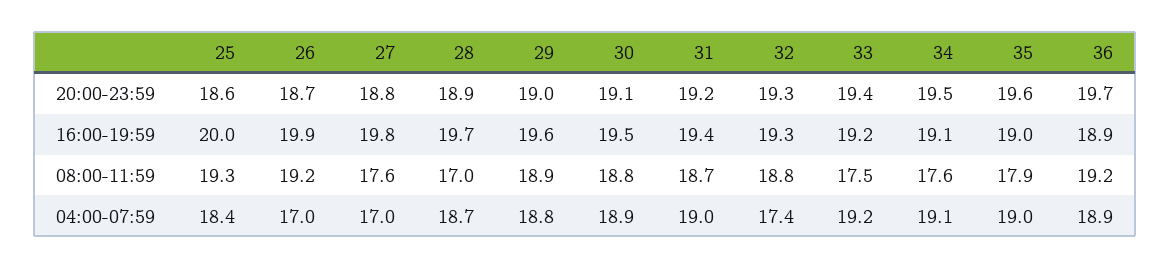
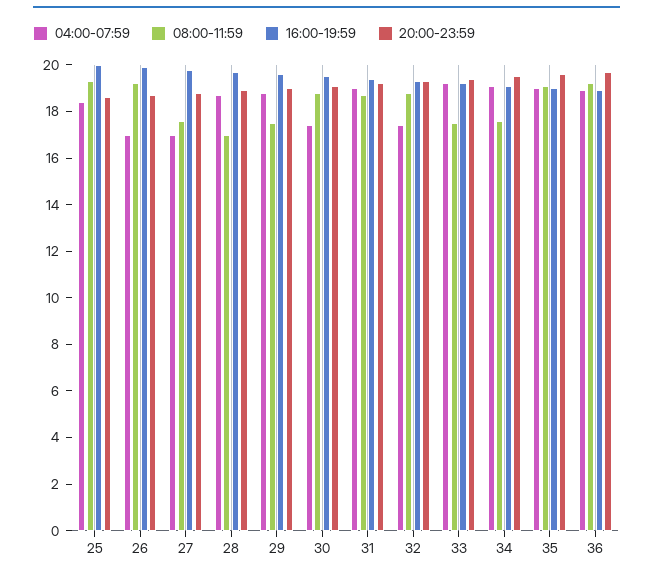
08:00-11:59, 29: 18.9 -> 17.5
08:00-11:59, 35: 17.9 -> 19
04:00-07:59, 30: 18.9 -> 17.5

